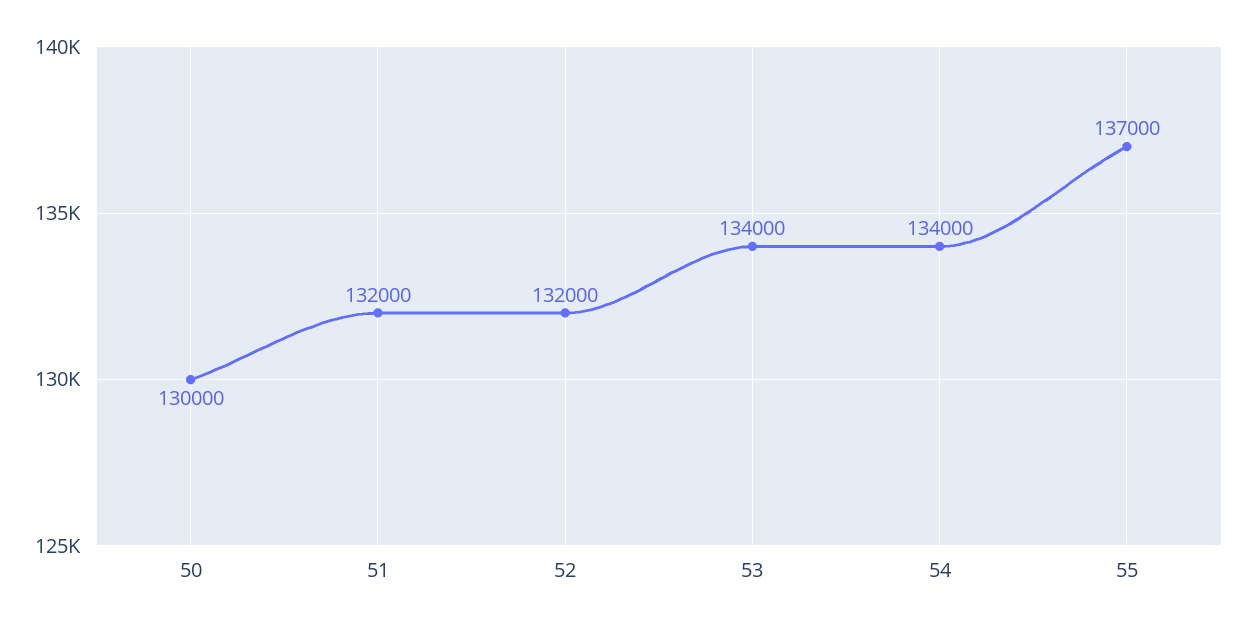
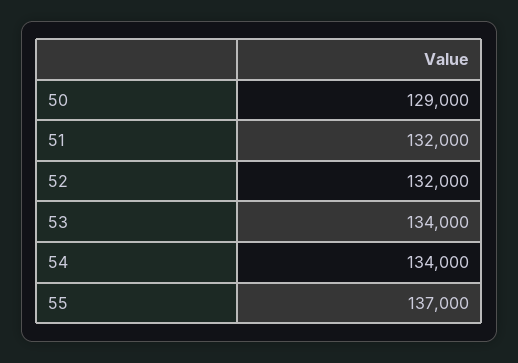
50: 130000 -> 129000

